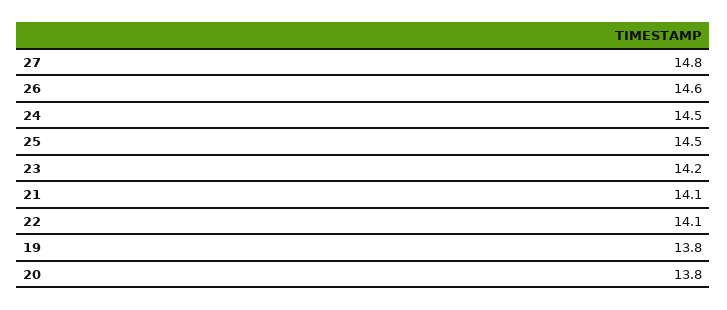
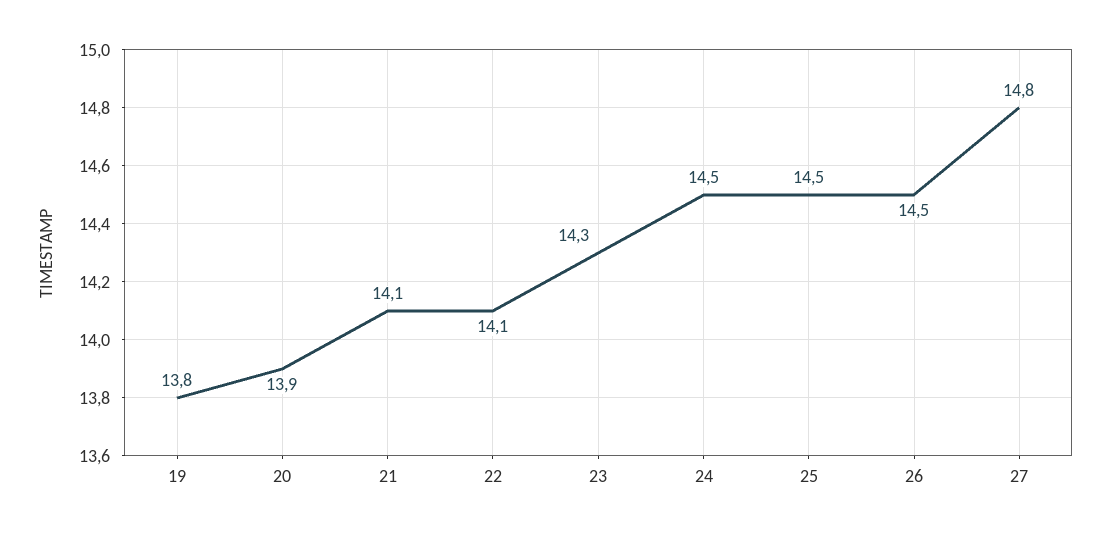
26: 14.6 -> 14.5
23: 14.2 -> 14.3
20: 13.8 -> 13.9

